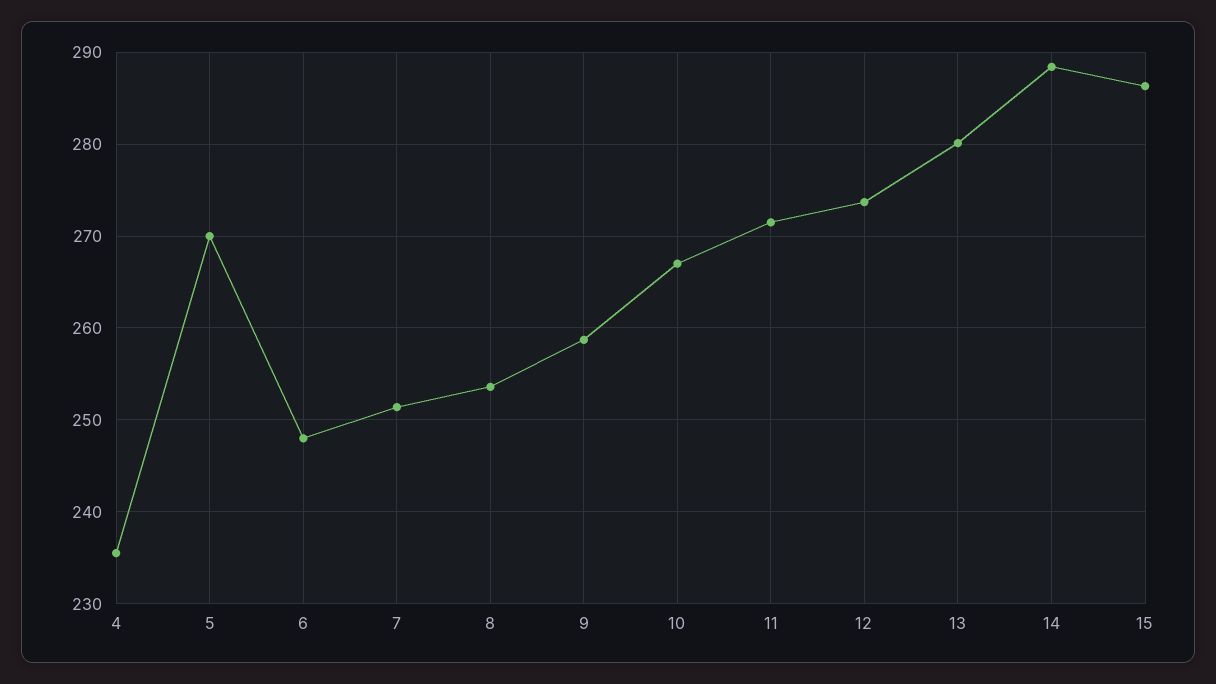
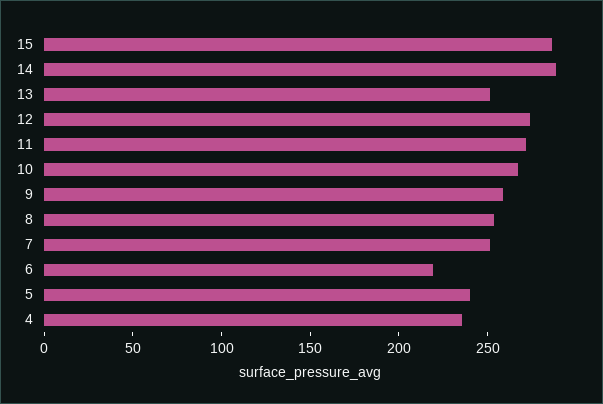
5: 270 -> 240
6: 248 -> 220
13: 280 -> 250

